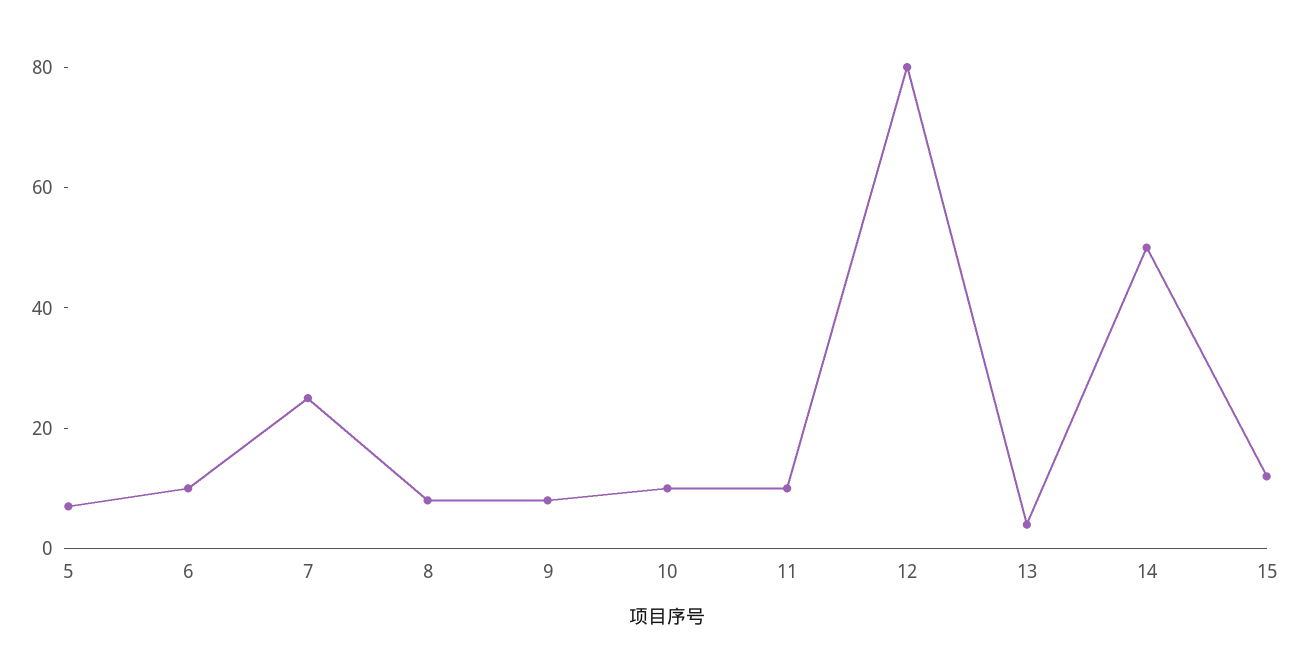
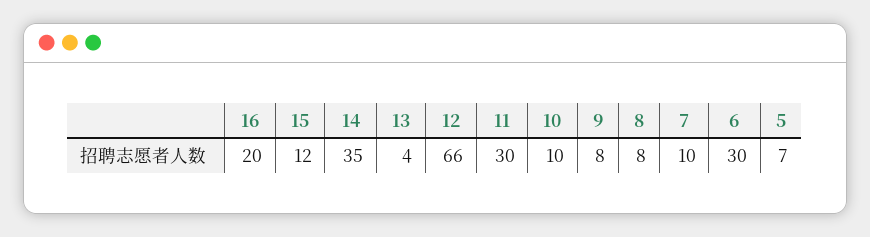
6: 10 -> 30
7: 25 -> 10
11: 10 -> 30
12: 80 -> 66
14: 50 -> 35
16: none -> 20

